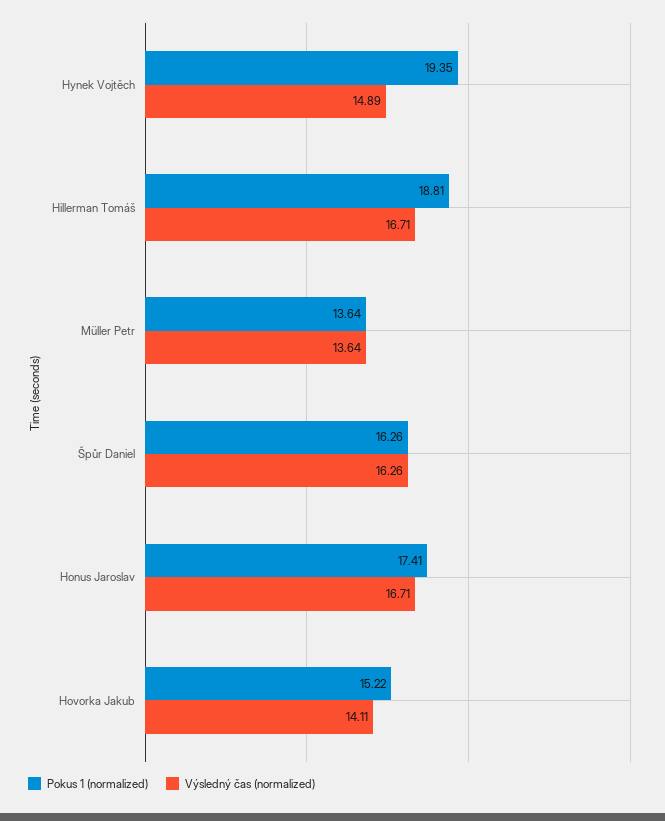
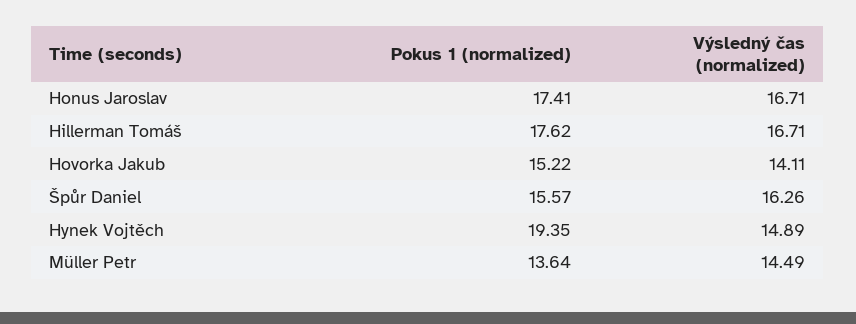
Pokus 1 (normalized), Hillerman Tomáš: 18.81 -> 17.62
Výsledný čas (normalized), Müller Petr: 13.64 -> 14.49
Pokus 1 (normalized), Špůr Daniel: 16.26 -> 15.57

